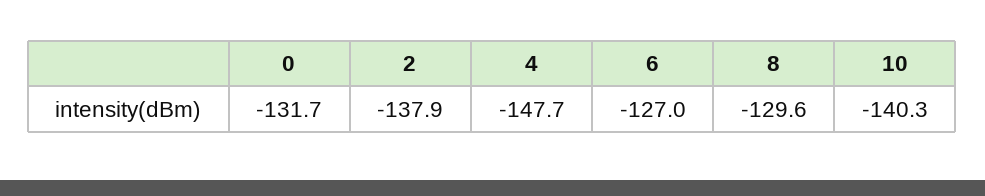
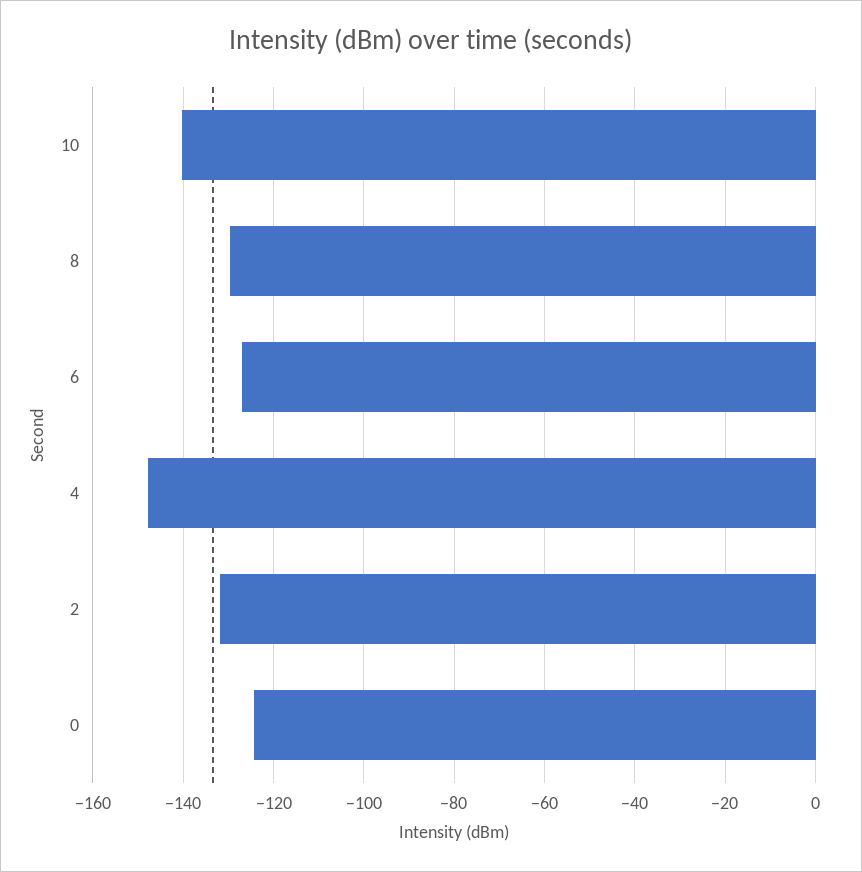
0: -131.7 -> -124
2: -137.9 -> -132

